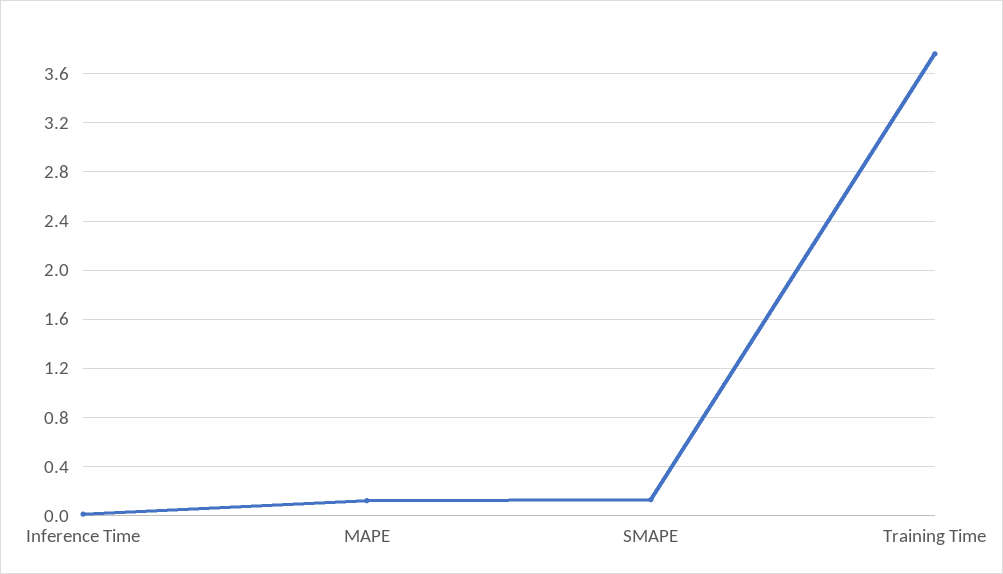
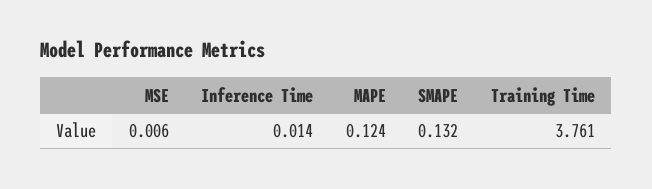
MSE: none -> 0.006

